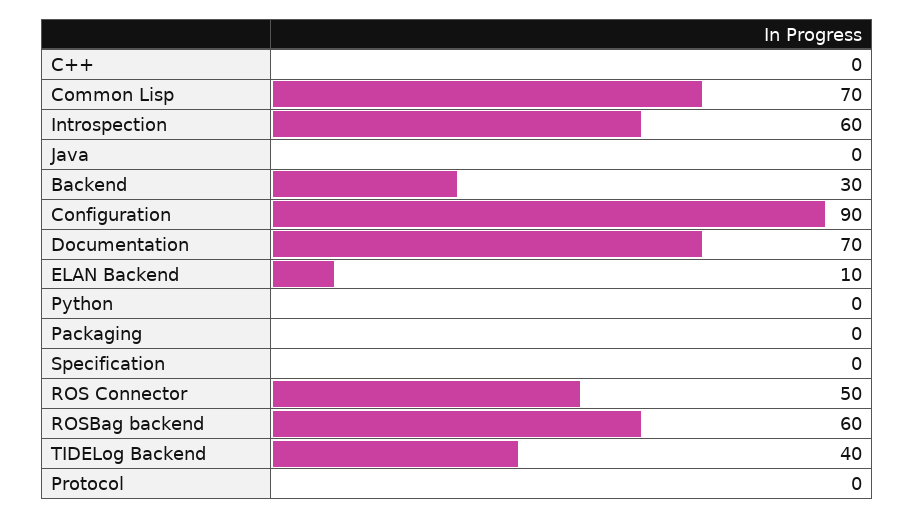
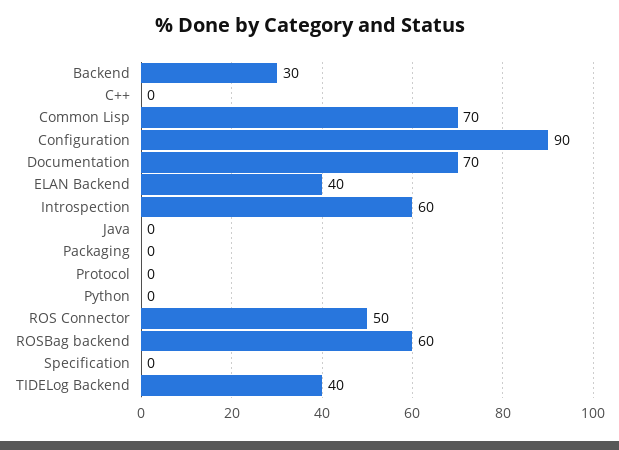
ELAN Backend: 10 -> 40

